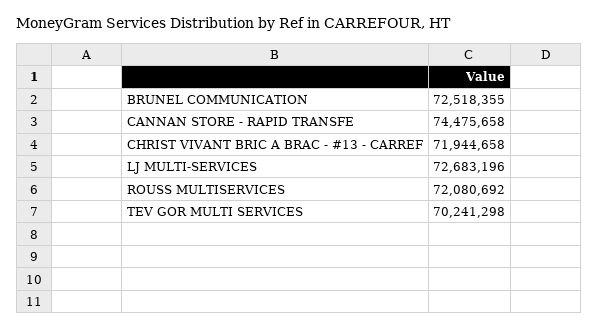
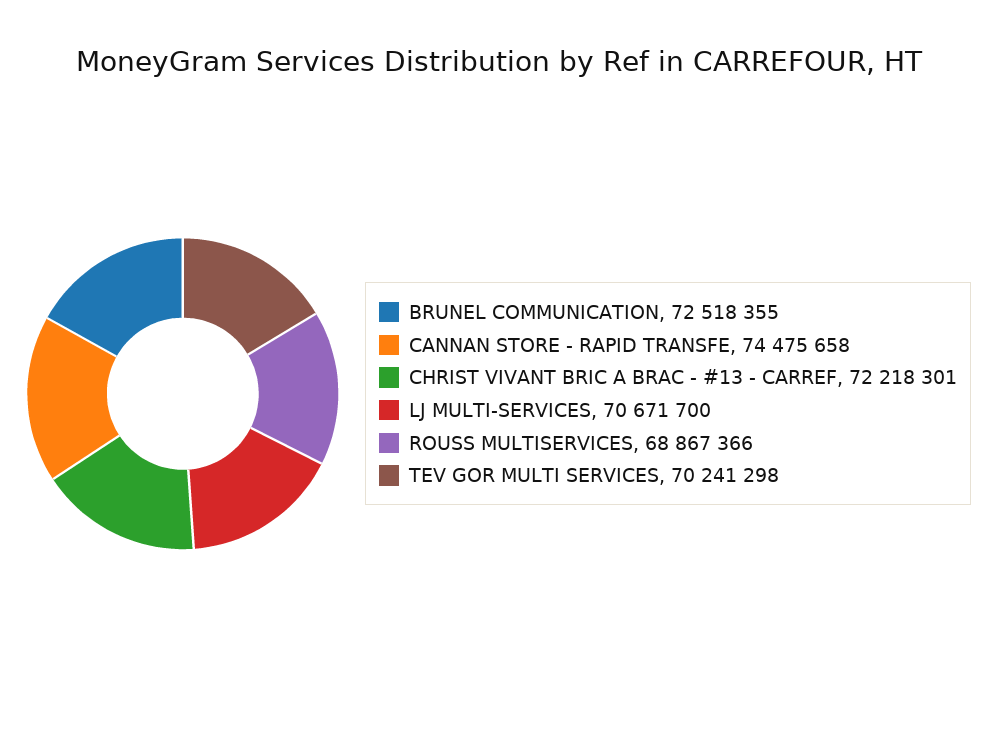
CHRIST VIVANT BRIC A BRAC - #13 - CARREF: 71944658 -> 72218301
LJ MULTI-SERVICES: 72683196 -> 70671700
ROUSS MULTISERVICES: 72080692 -> 68867366

